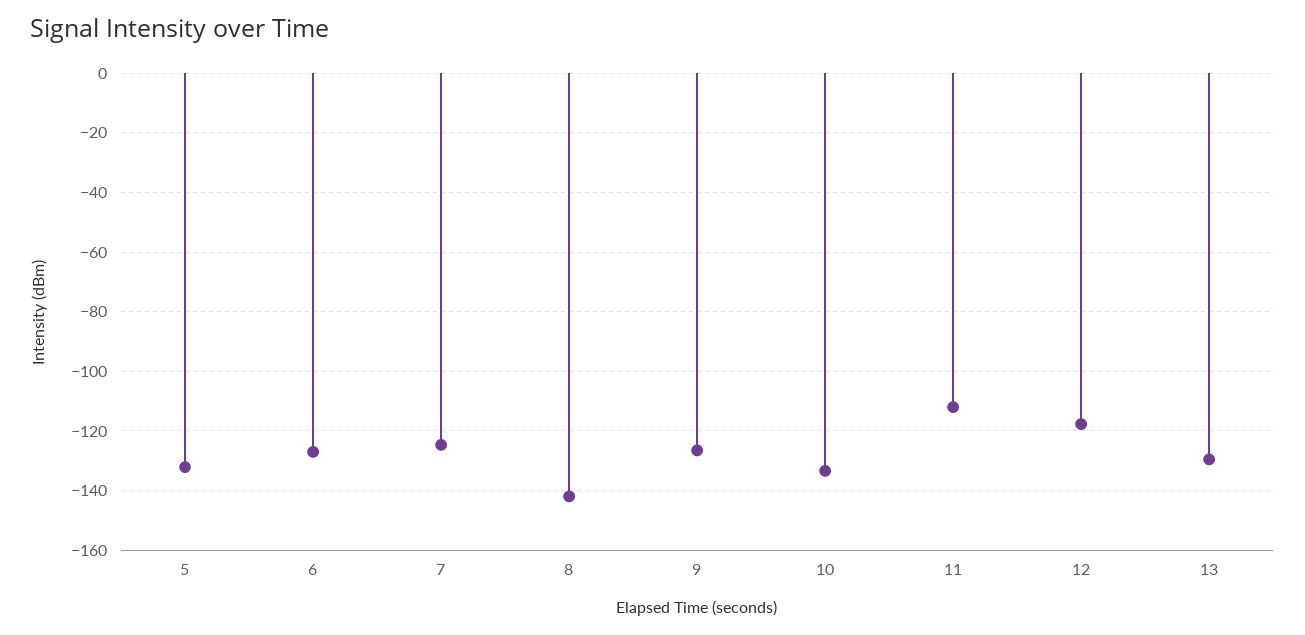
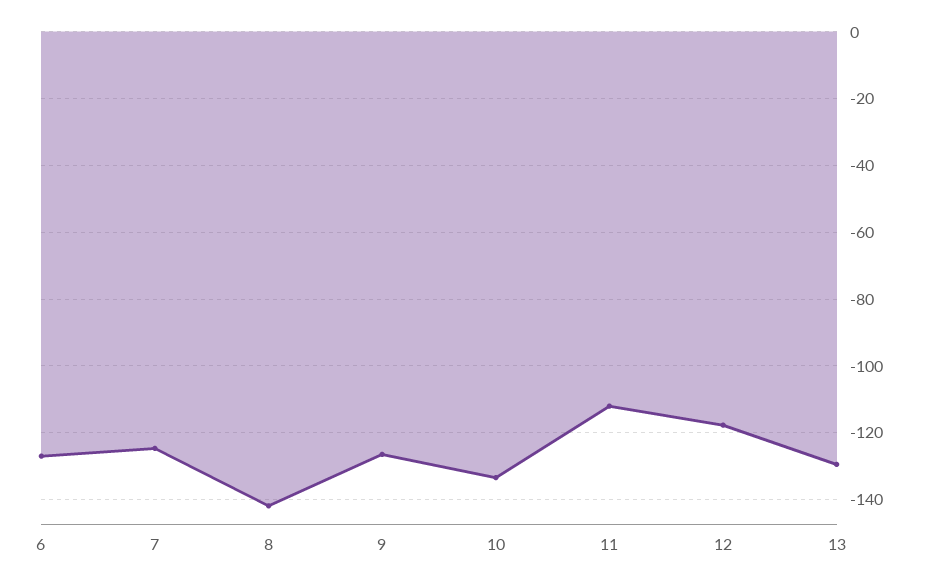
5: -132.5 -> none

